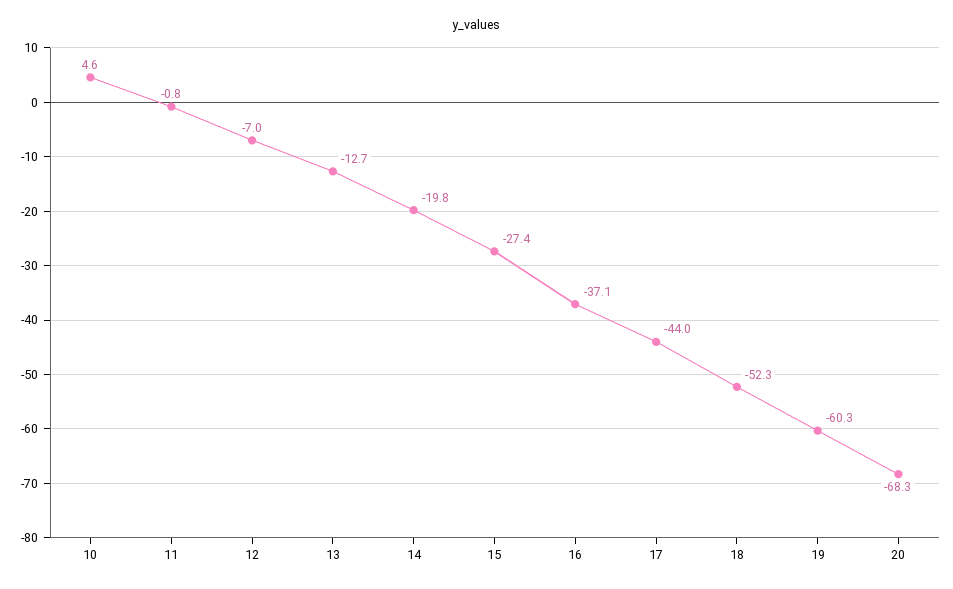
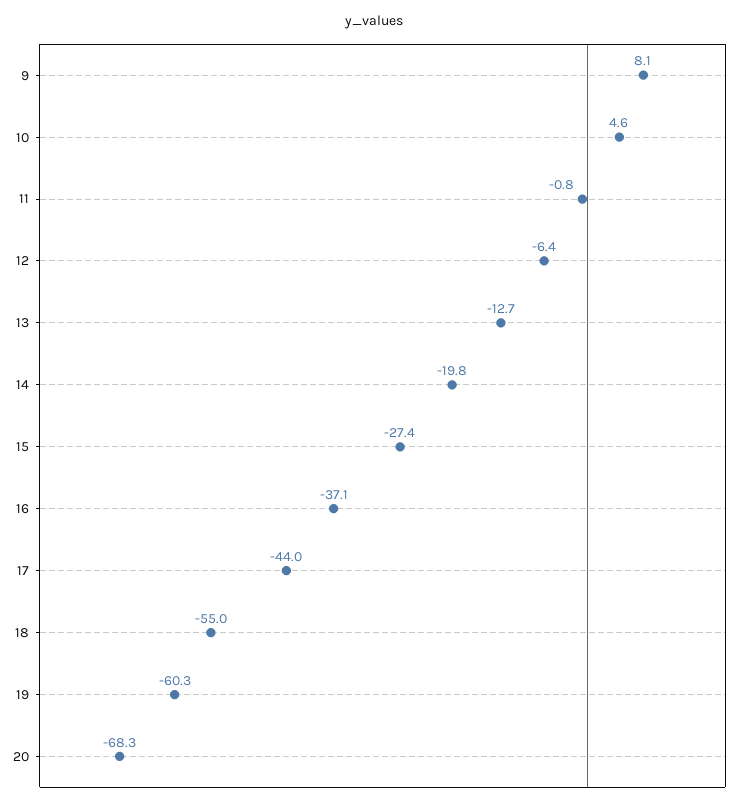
12: -7 -> -6.4
18: -52.3 -> -55
9: none -> 8.1

